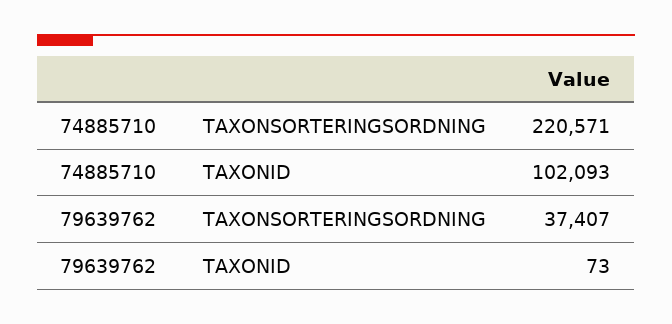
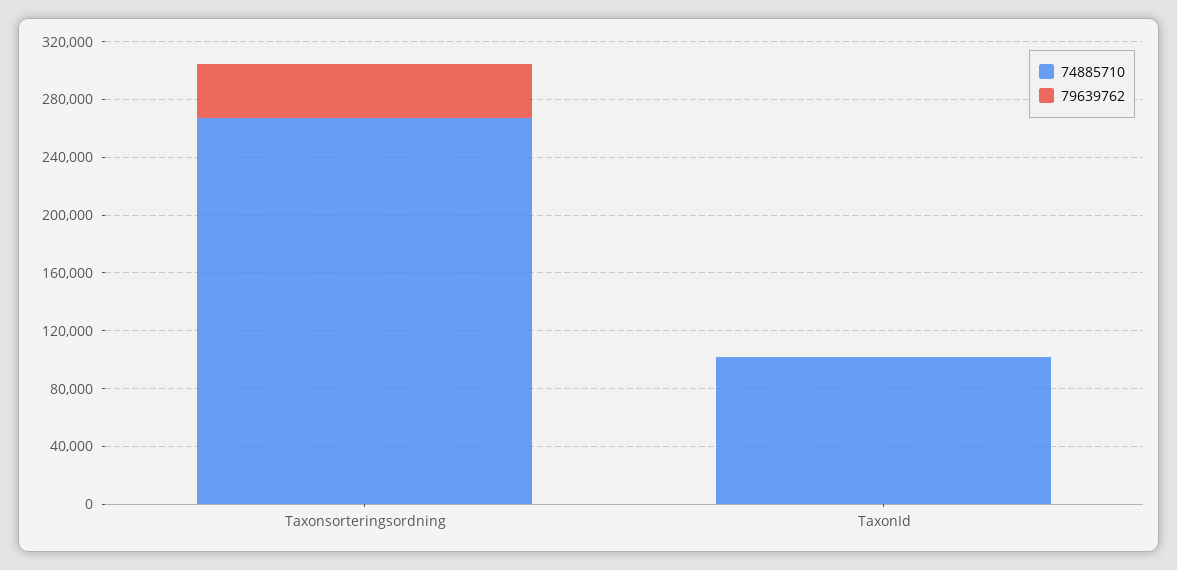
74885710, TAXONSORTERINGSORDNING: 220571 -> 270000

